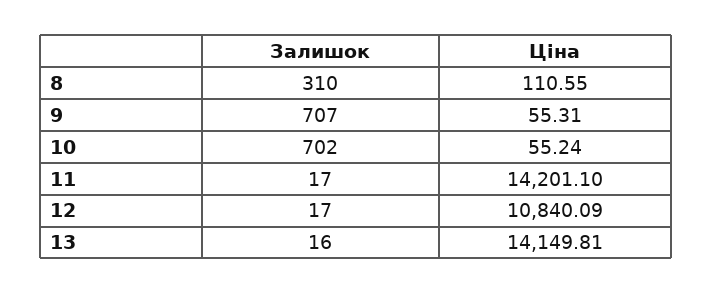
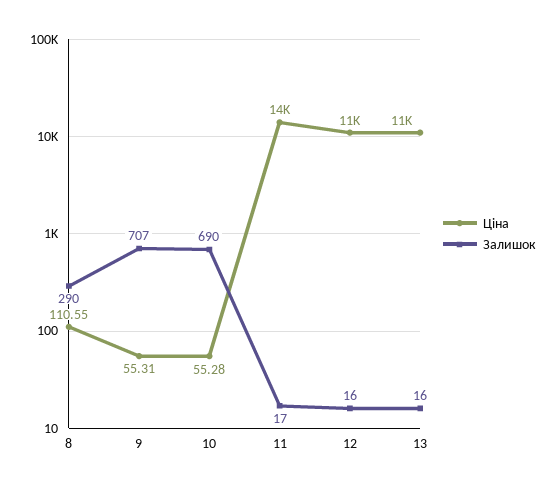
Залишок, 8: 310 -> 290
Залишок, 10: 702 -> 690
Ціна, 10: 55.24 -> 55.28
Залишок, 12: 17 -> 16
Ціна, 13: 14149.81 -> 11000

